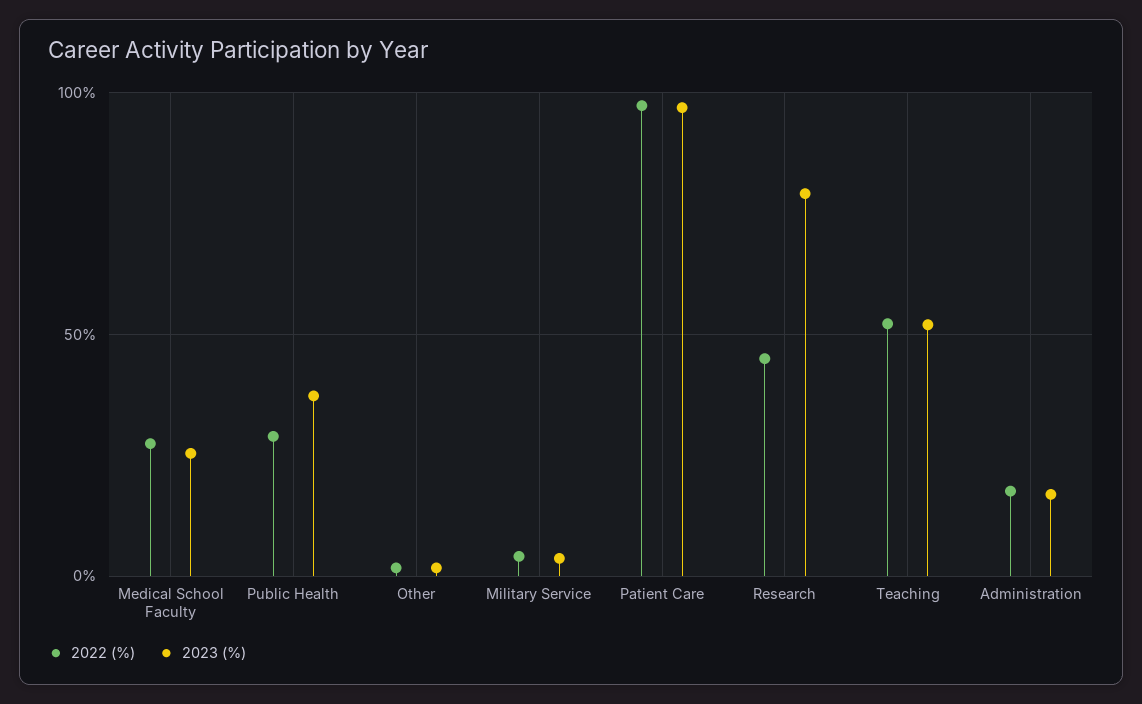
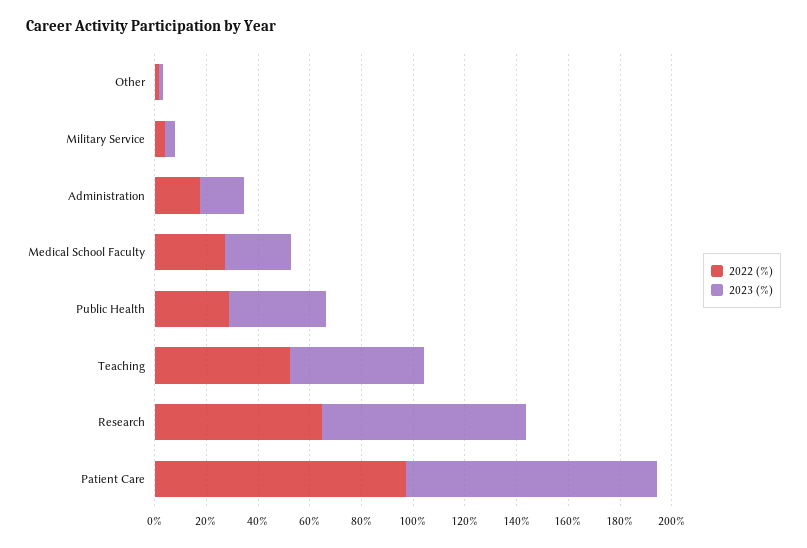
2022 (%), Research: 45 -> 65

